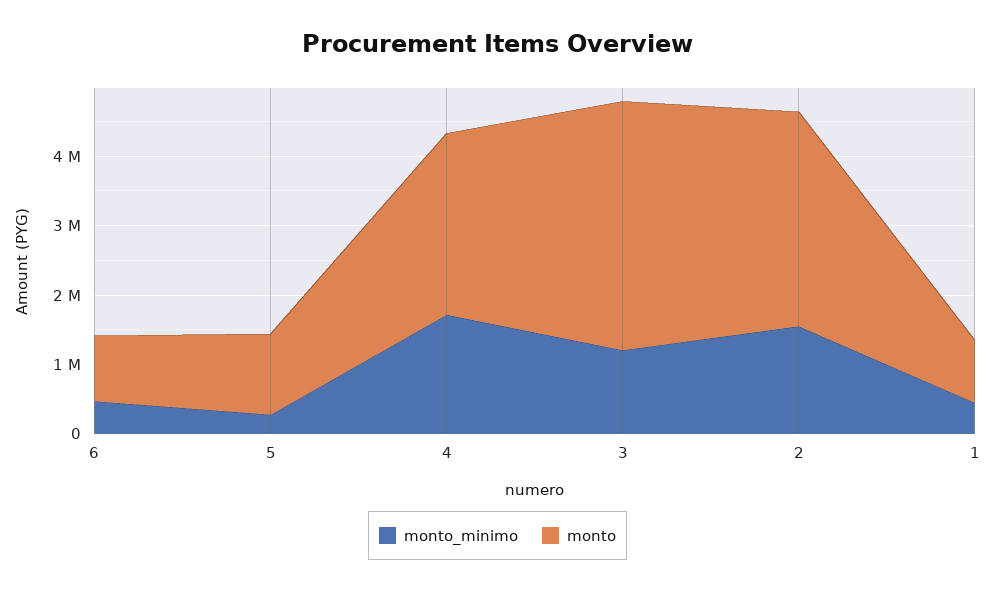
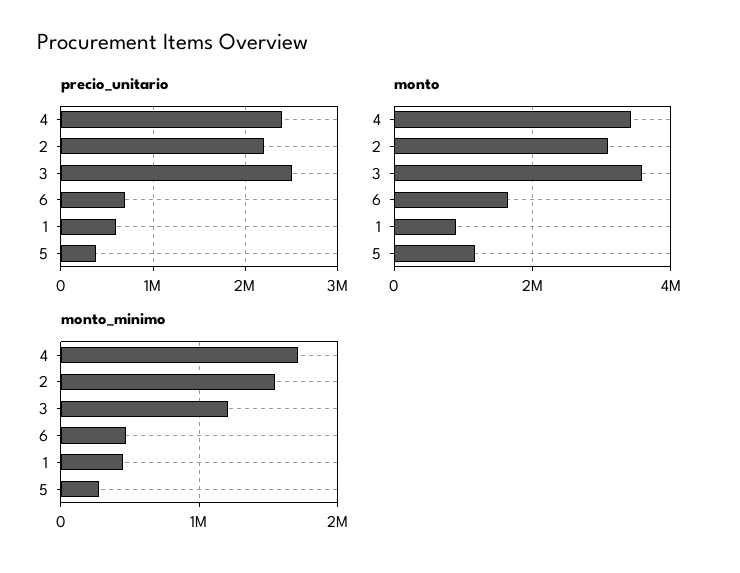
monto, 6: 1000000 -> 1600000
monto, 4: 2600000 -> 3400000
precio_unitario, 4: none -> 2400000
precio_unitario, 2: none -> 2200000
precio_unitario, 3: none -> 2500000
precio_unitario, 6: none -> 700000
precio_unitario, 1: none -> 600000
precio_unitario, 5: none -> 400000

